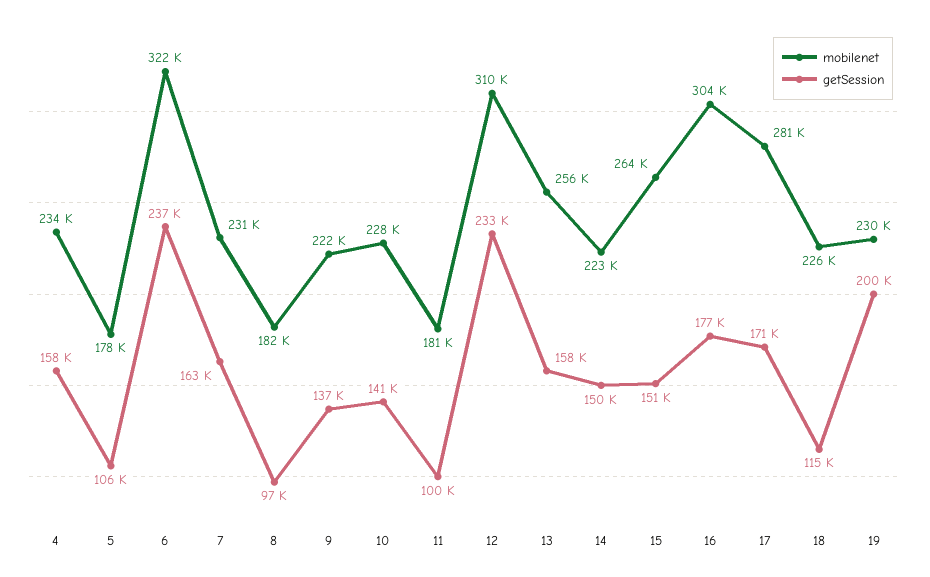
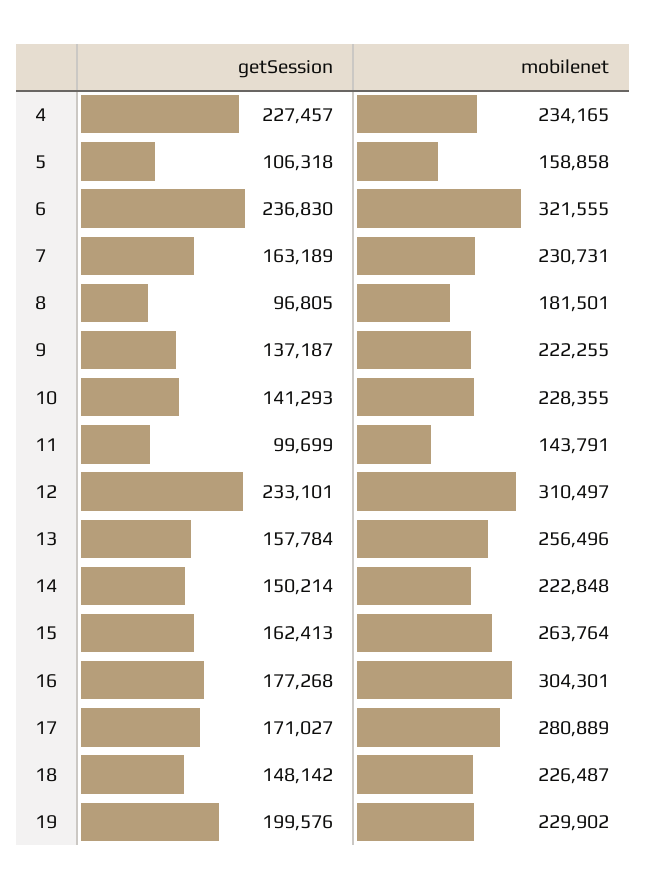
getSession, 4: 158000 -> 227457
mobilenet, 5: 178000 -> 158858
mobilenet, 11: 181000 -> 143791
getSession, 15: 151000 -> 162413
getSession, 18: 115000 -> 148142

